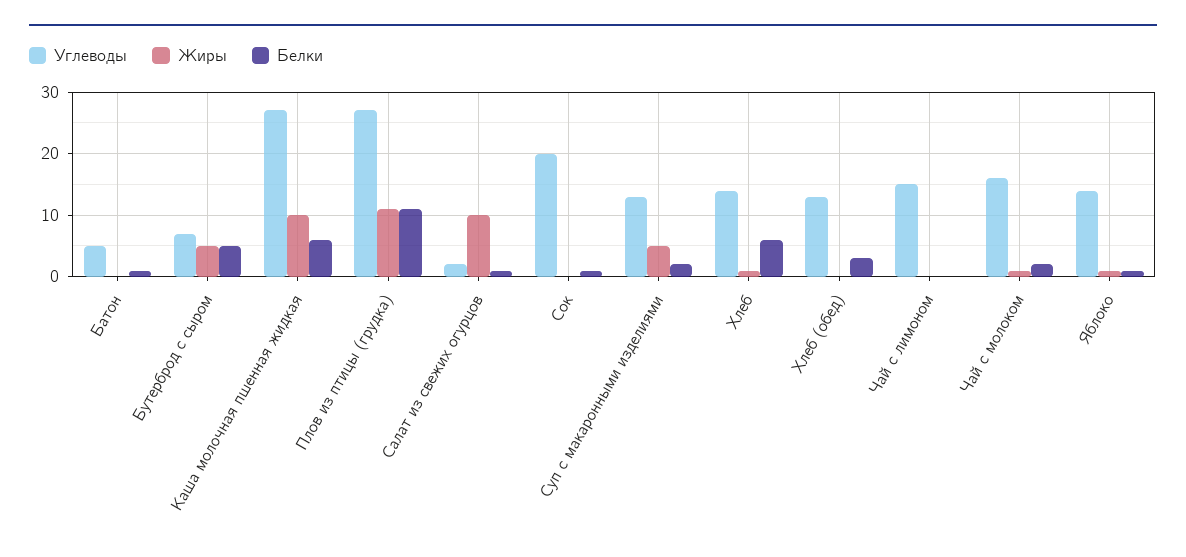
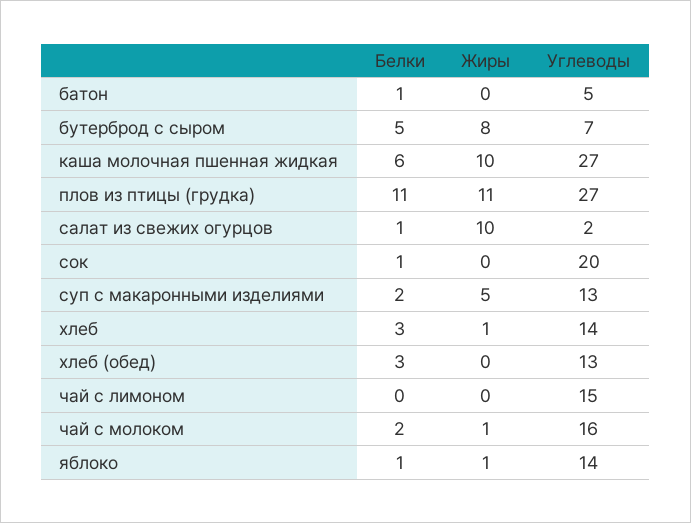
Жиры, Бутерброд с сыром: 5 -> 8
Белки, Хлеб: 6 -> 3

